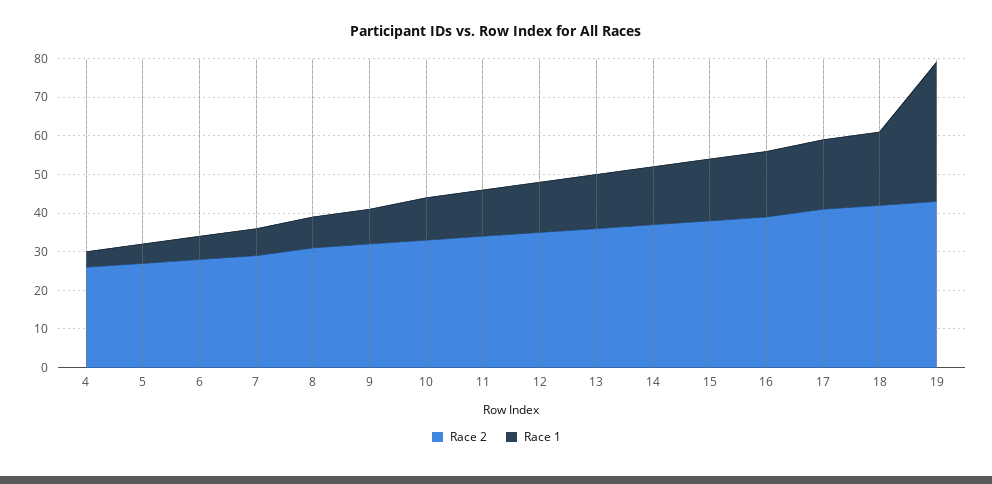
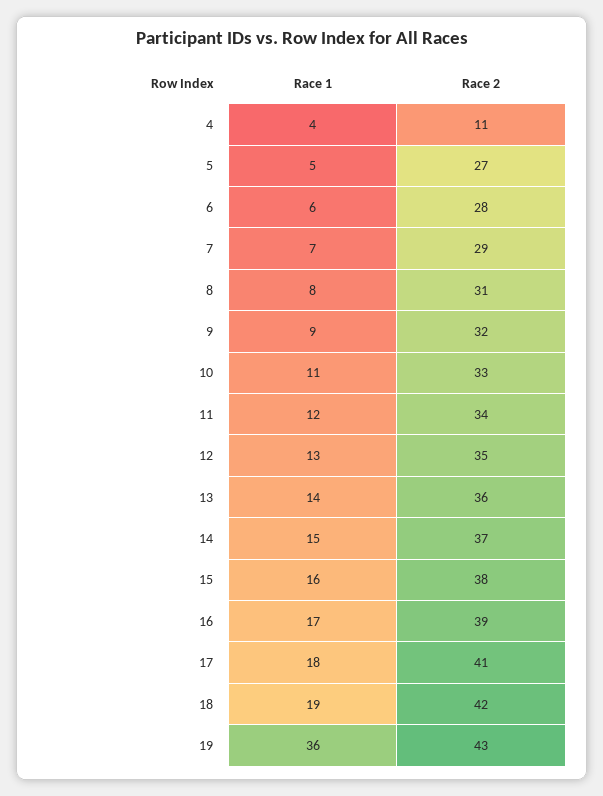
Race 2, 4: 25 -> 11

